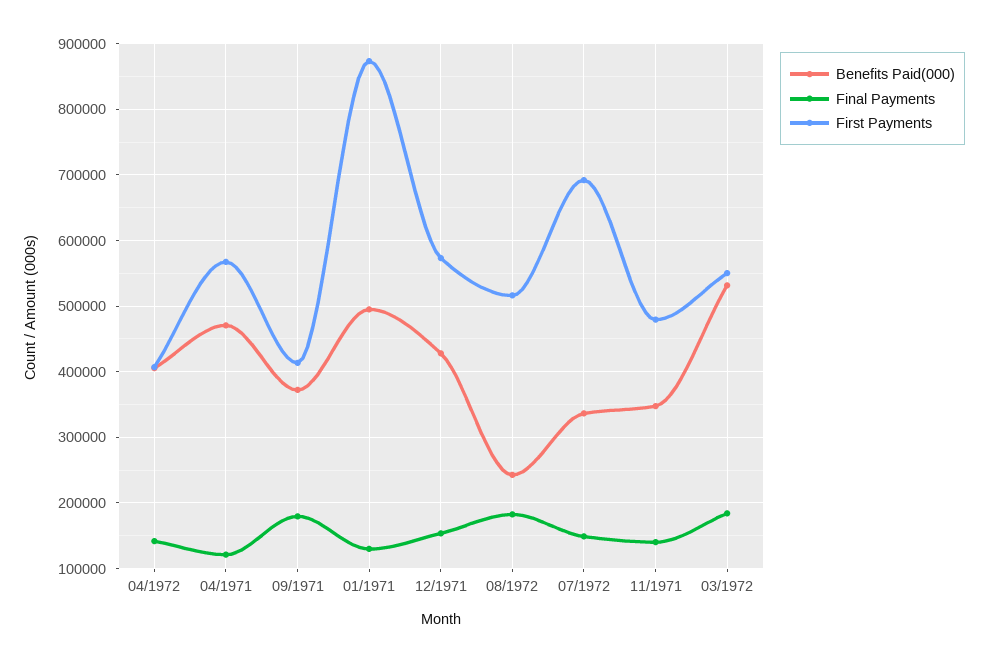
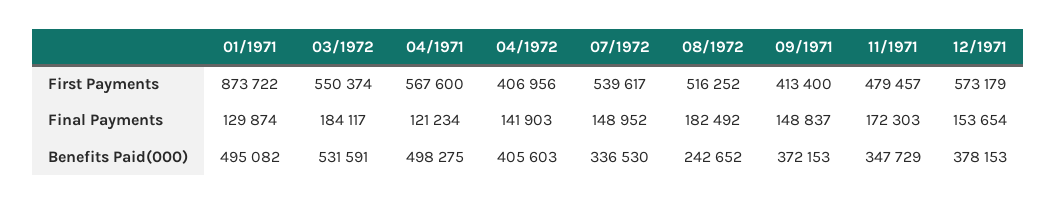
Benefits Paid(000), 04/1971: 470000 -> 498275
Final Payments, 09/1971: 180000 -> 148837
Benefits Paid(000), 12/1971: 430000 -> 378153
First Payments, 07/1972: 690000 -> 539617
Final Payments, 11/1971: 140000 -> 172303

